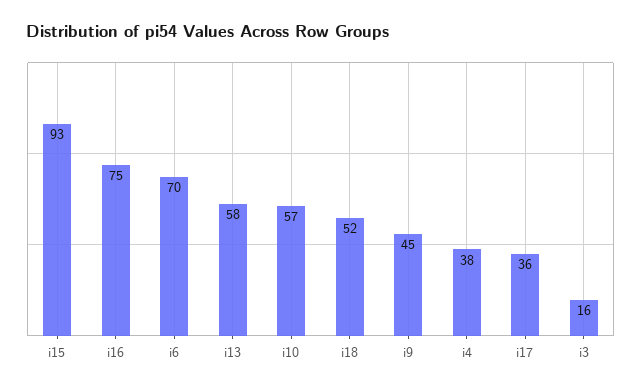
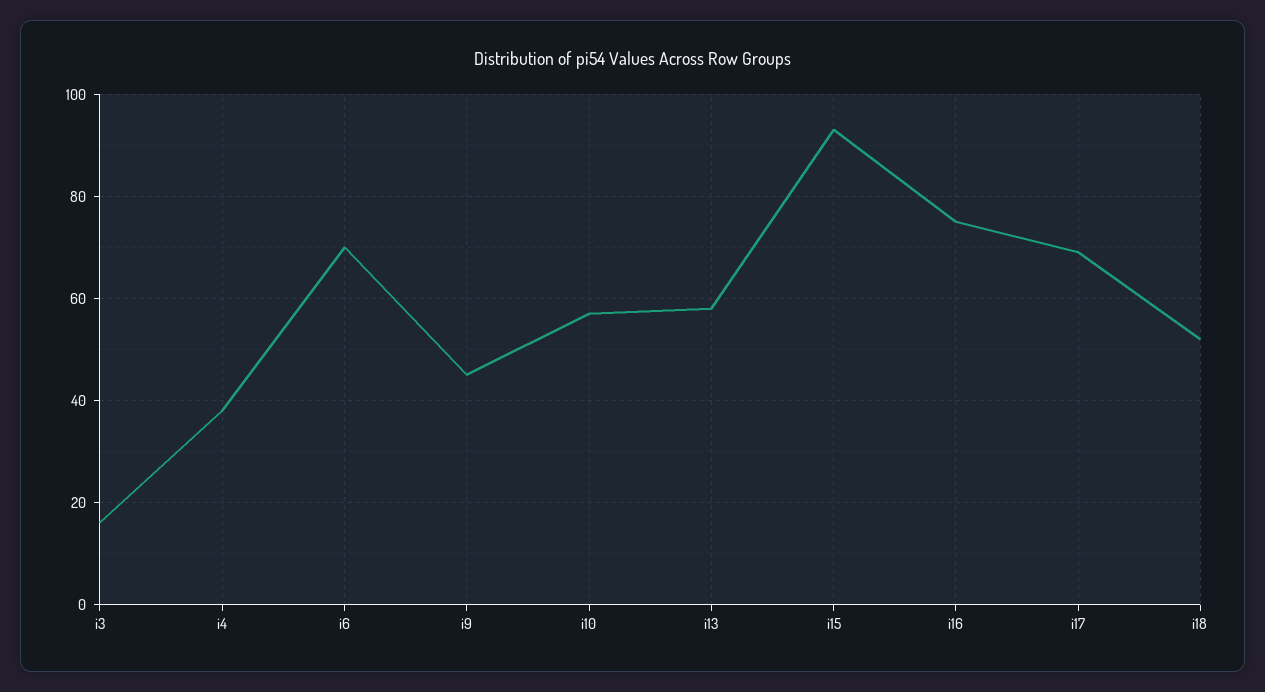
i17: 36 -> 70

